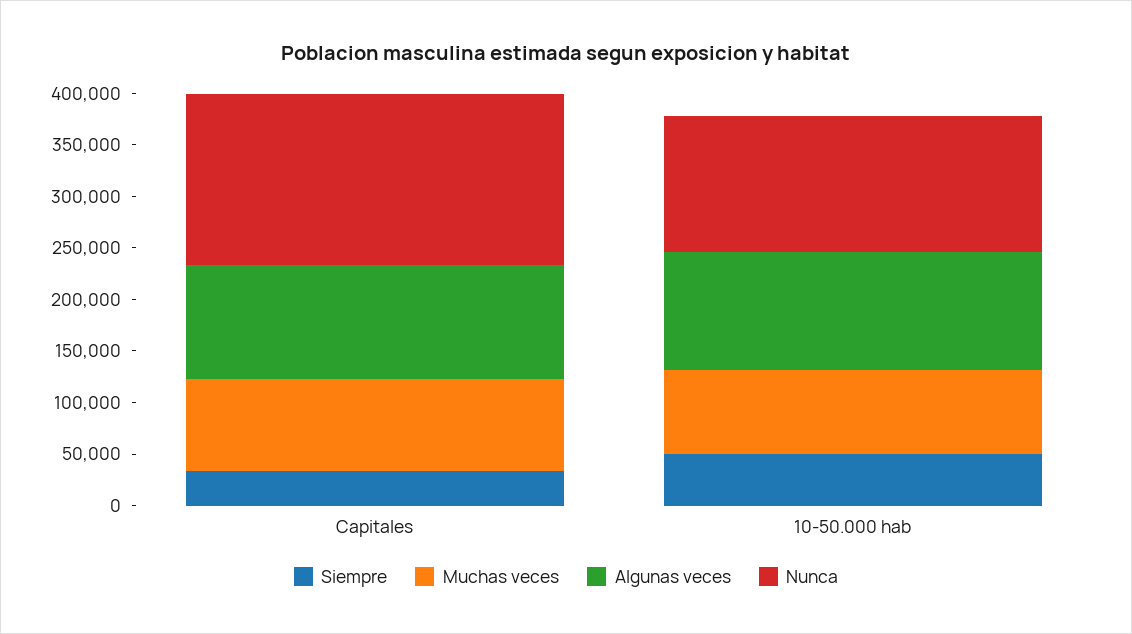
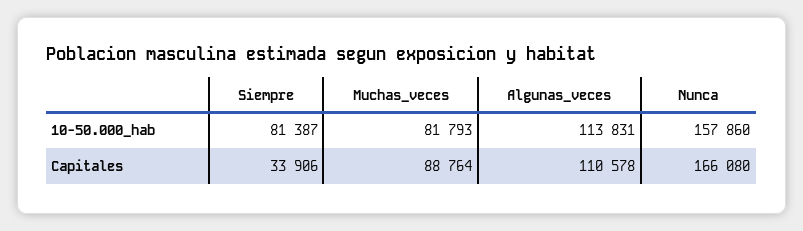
Siempre, 10-50.000 hab: 50000 -> 81387
Nunca, 10-50.000 hab: 130000 -> 157860

